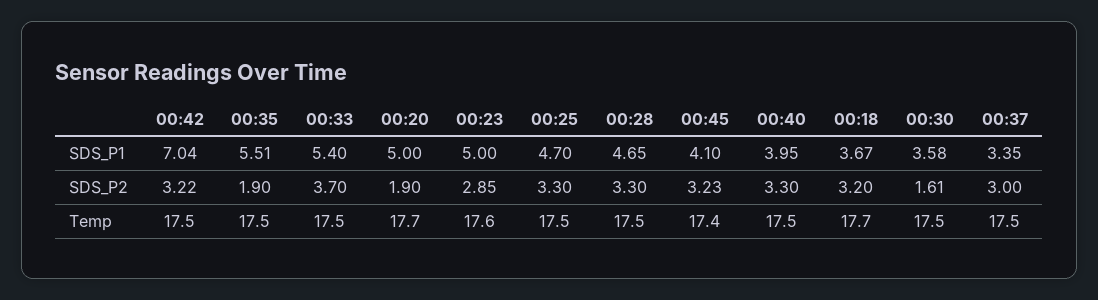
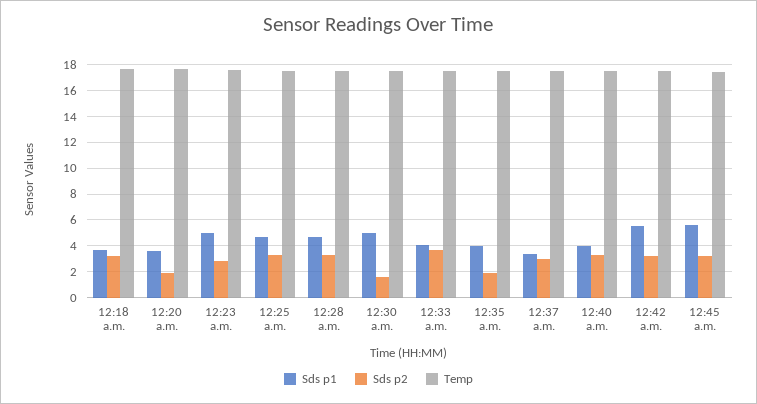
SDS_P1, 00:42: 7.04 -> 5.5
SDS_P1, 00:35: 5.51 -> 4
SDS_P1, 00:33: 5.4 -> 4
SDS_P1, 00:20: 5 -> 3.5
SDS_P1, 00:45: 4.1 -> 5.5
SDS_P1, 00:30: 3.58 -> 5

